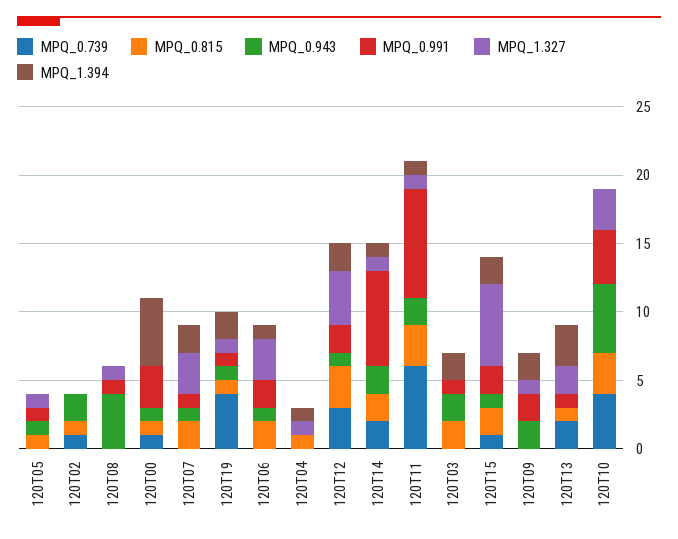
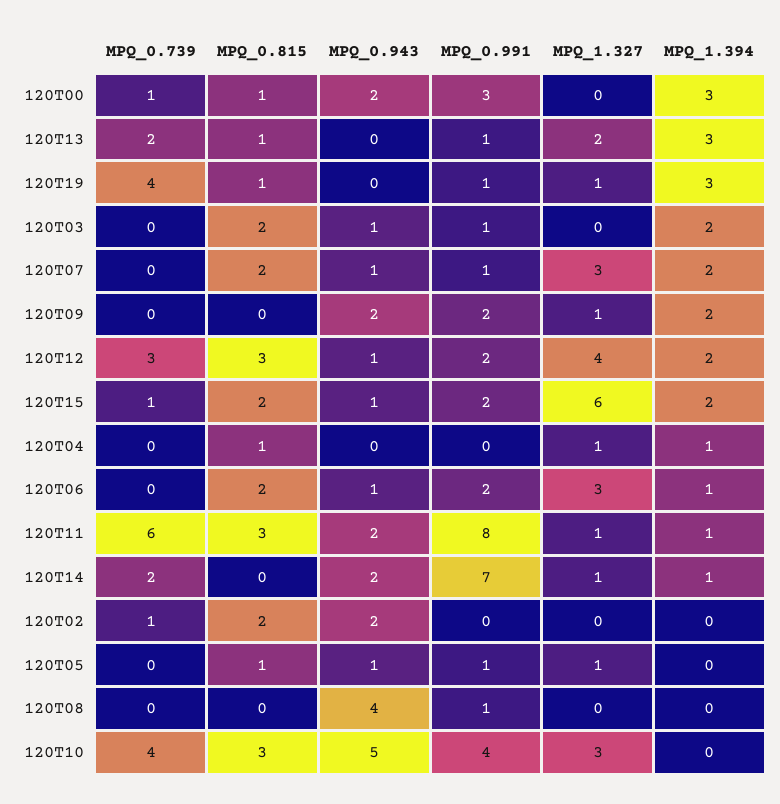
MPQ_0.815, 120T02: 1 -> 2
MPQ_1.327, 120T08: 1 -> 0
MPQ_0.943, 120T00: 1 -> 2
MPQ_1.394, 120T00: 5 -> 3
MPQ_0.943, 120T19: 1 -> 0
MPQ_1.394, 120T19: 2 -> 3
MPQ_0.815, 120T14: 2 -> 0
MPQ_0.943, 120T03: 2 -> 1

